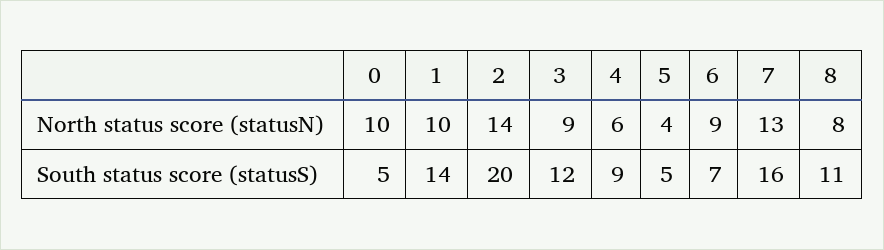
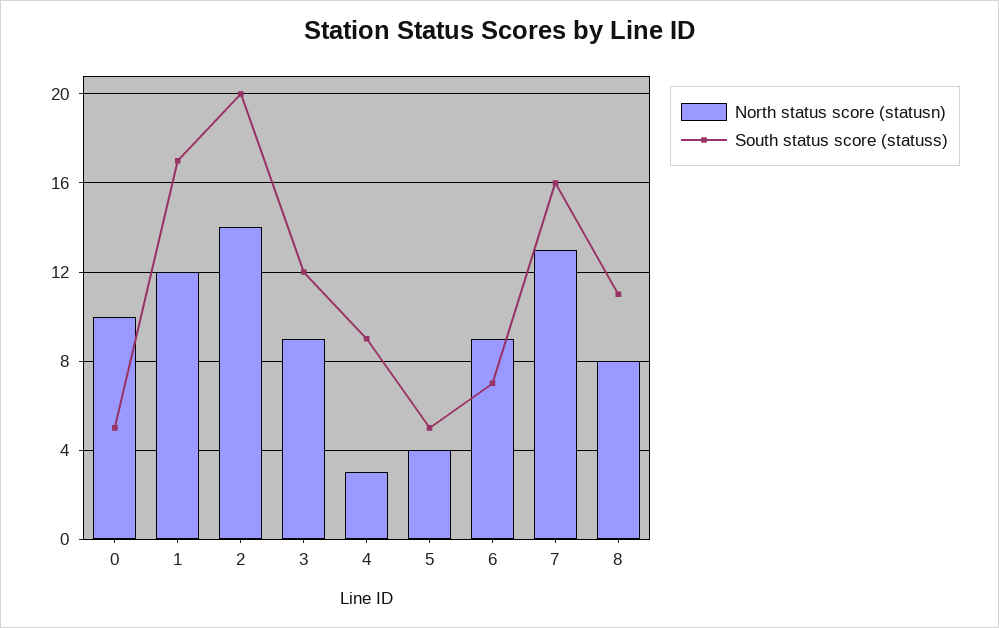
North status score (statusN), 1: 10 -> 12
North status score (statusN), 4: 6 -> 3
South status score (statusS), 1: 14 -> 17

